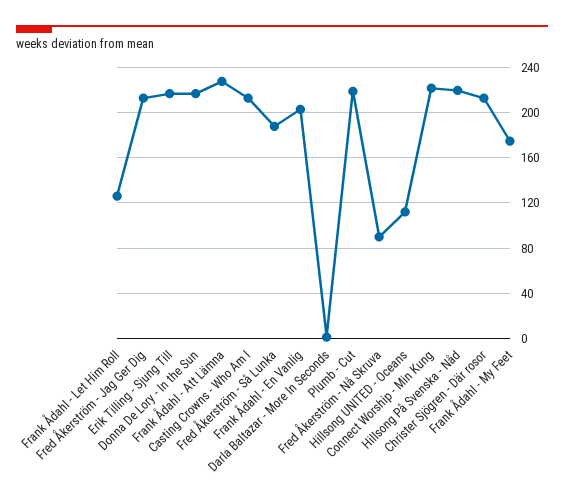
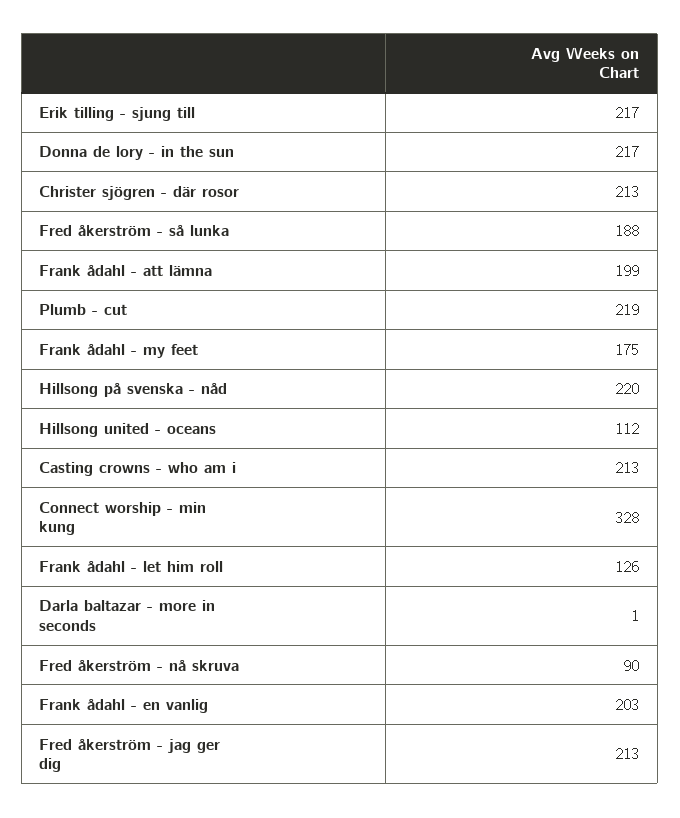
Frank Ådahl - Att Lämna: 230 -> 199
Connect Worship - Min Kung: 220 -> 328

